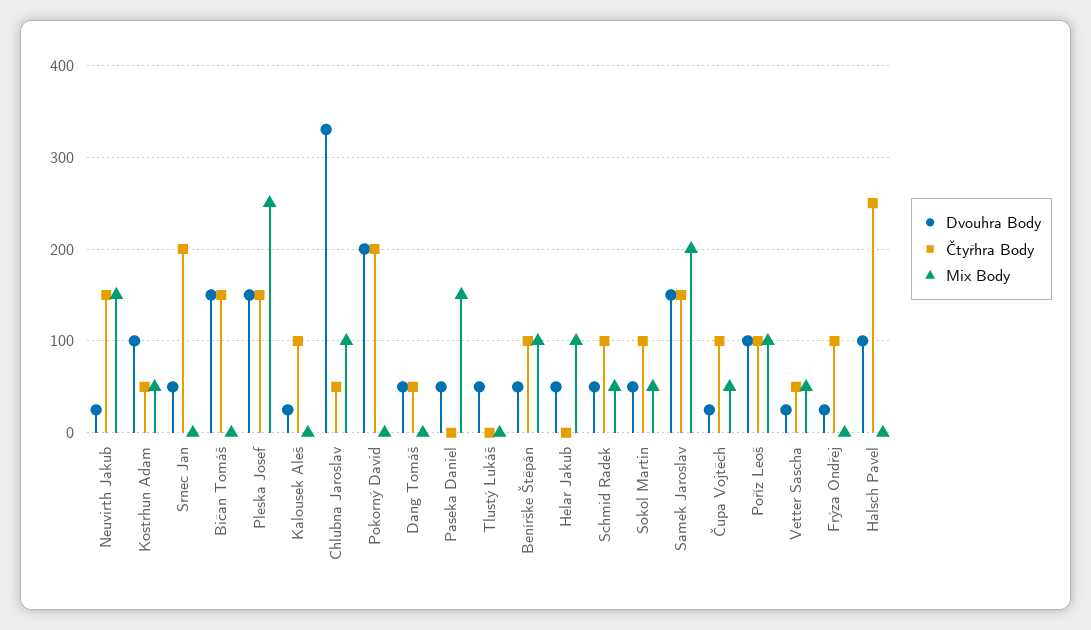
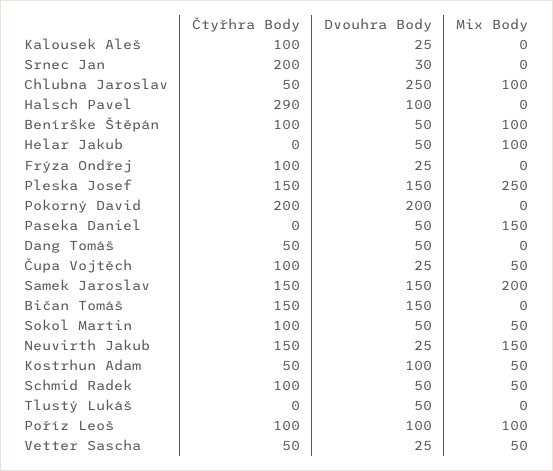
Dvouhra Body, Srnec Jan: 50 -> 30
Dvouhra Body, Chlubna Jaroslav: 330 -> 250
Čtyřhra Body, Halsch Pavel: 250 -> 290

